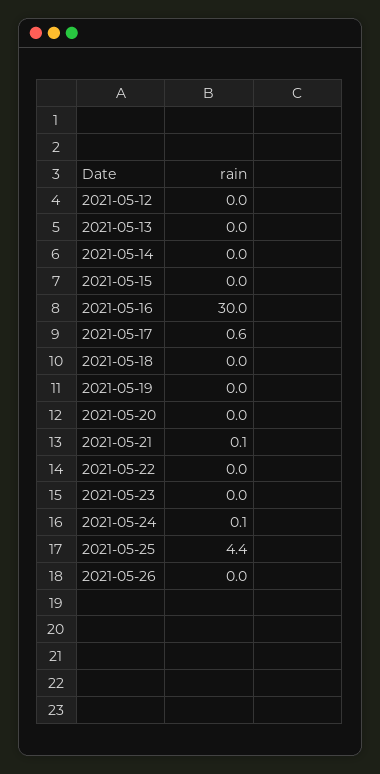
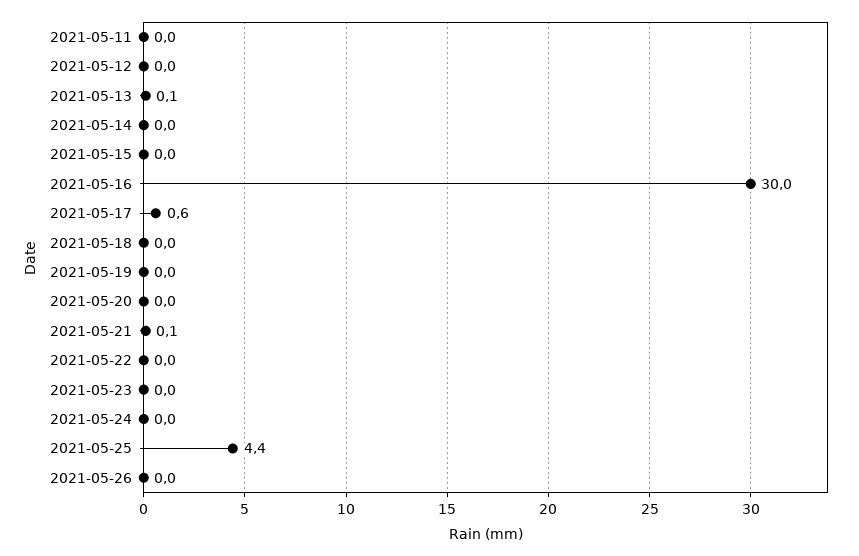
2021-05-13: 0 -> 0.1
2021-05-24: 0.1 -> 0
2021-05-11: none -> 0

